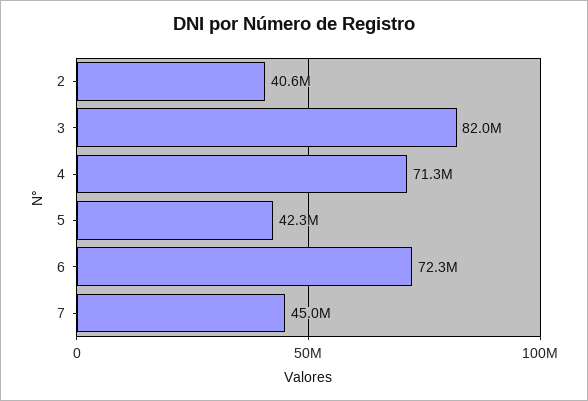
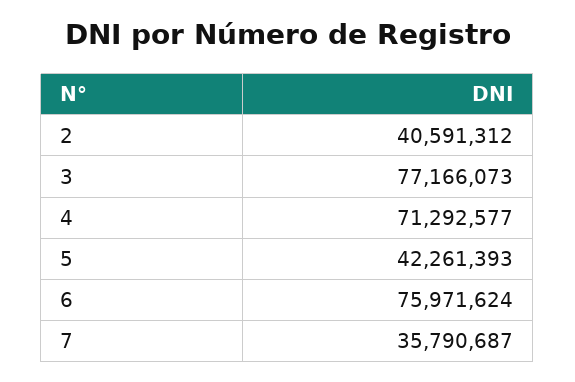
3: 82000000 -> 77166073
6: 72300000 -> 75971624
7: 45000000 -> 35790687

